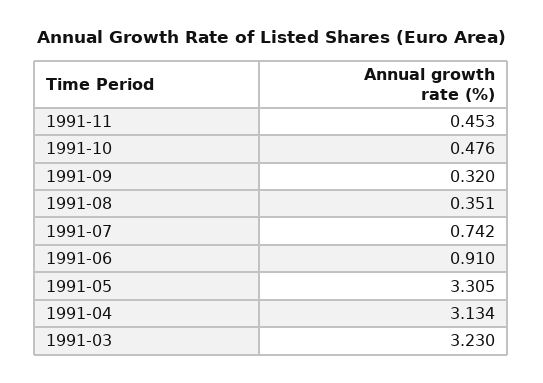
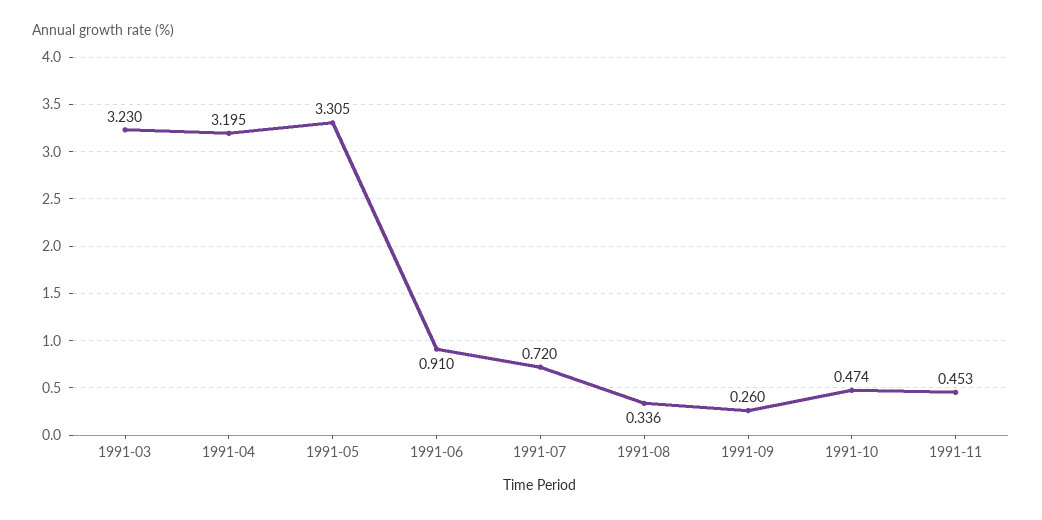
1991-10: 0.476 -> 0.474
1991-09: 0.32 -> 0.26
1991-08: 0.351 -> 0.336
1991-07: 0.742 -> 0.72
1991-04: 3.134 -> 3.195

